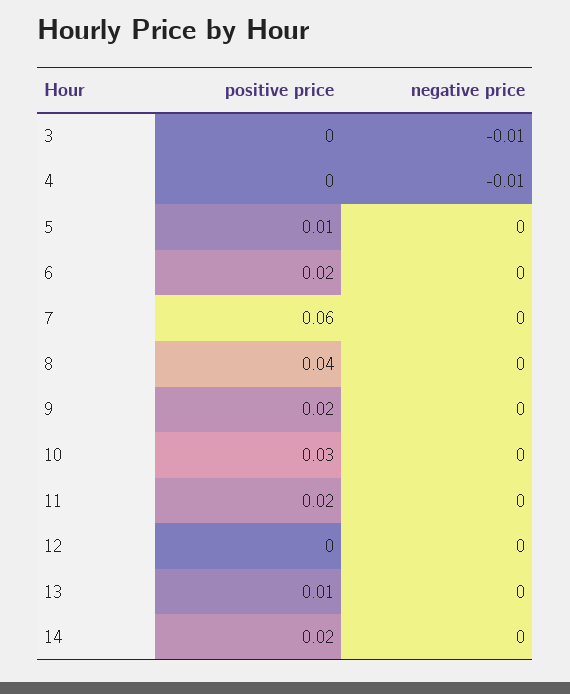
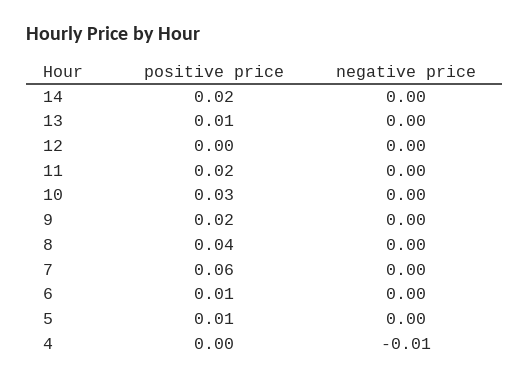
positive price, 3: 0 -> none
negative price, 3: -0.01 -> none
positive price, 6: 0.02 -> 0.01

